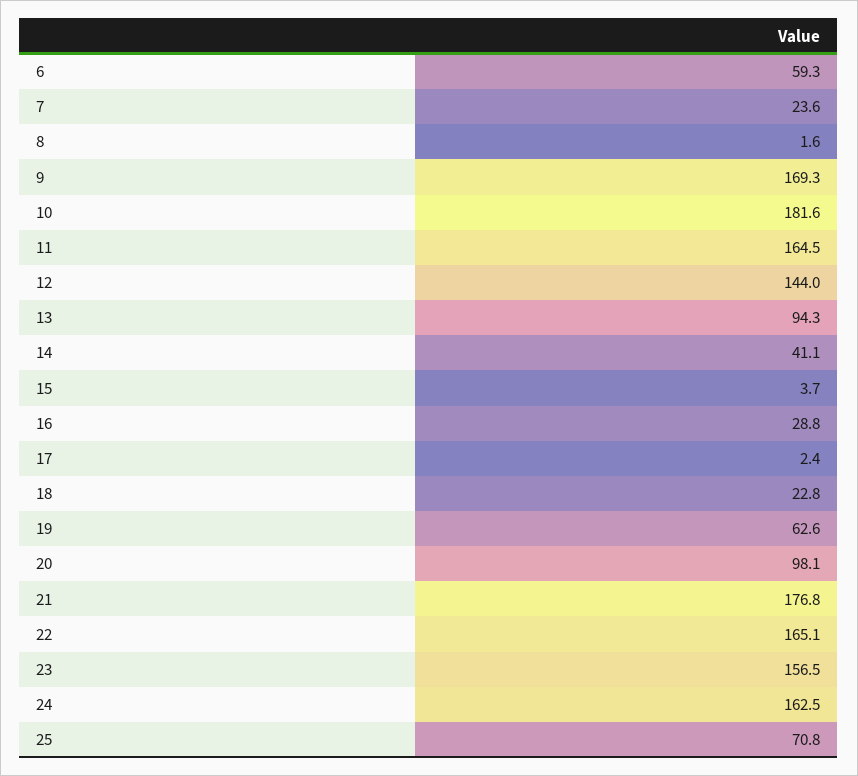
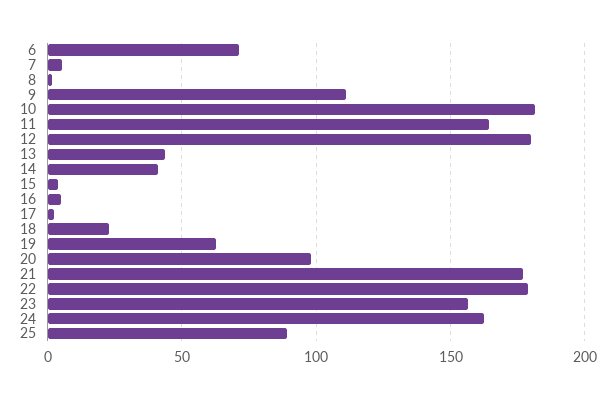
6: 59.3 -> 70
7: 23.6 -> 5
9: 169.3 -> 110
12: 144 -> 180
13: 94.3 -> 45
16: 28.8 -> 5
22: 165.1 -> 180
25: 70.8 -> 90

